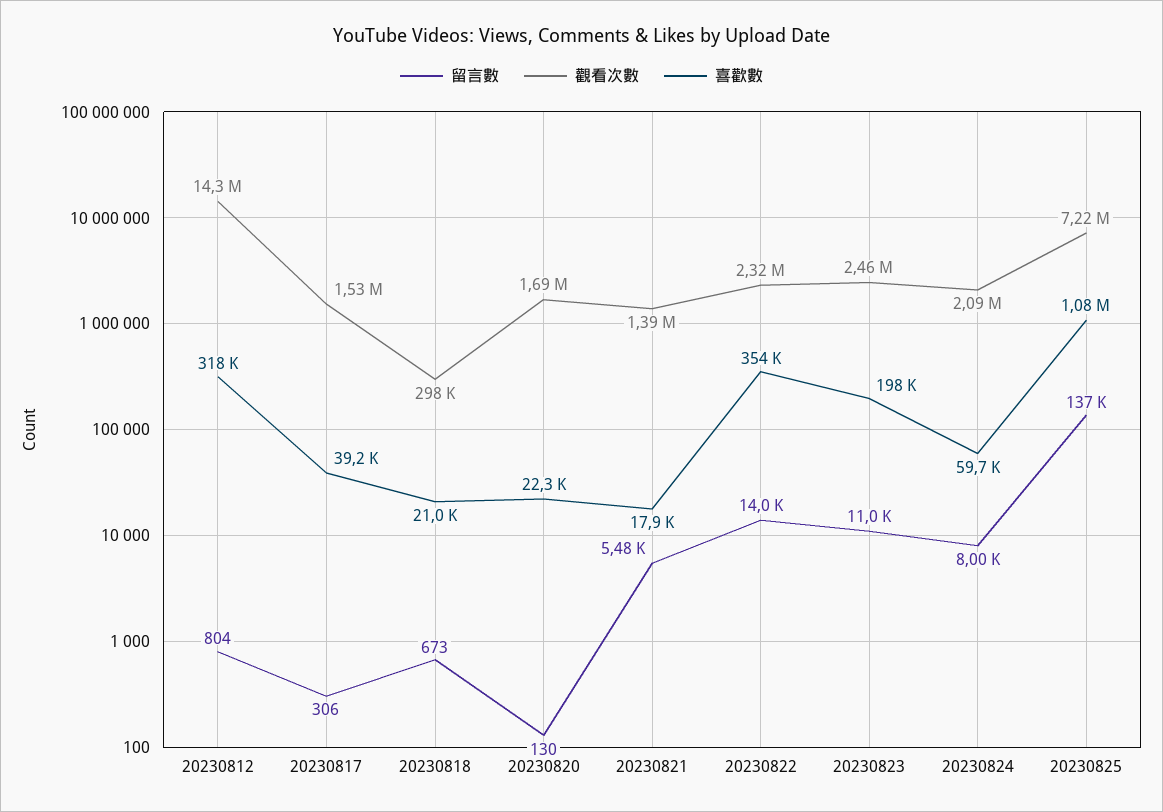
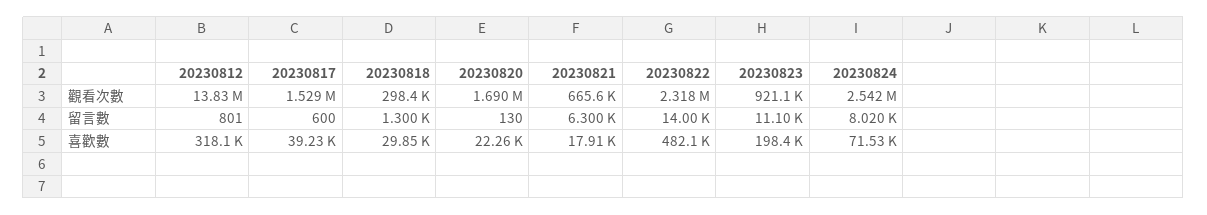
留言數, 20230812: 804 -> 801
觀看次數, 20230812: 14300000 -> 13830000
留言數, 20230817: 306 -> 600
留言數, 20230818: 673 -> 1300
喜歡數, 20230818: 21000 -> 29850
留言數, 20230821: 5480 -> 6300
觀看次數, 20230821: 1390000 -> 665600
喜歡數, 20230822: 354000 -> 482100
留言數, 20230823: 11000 -> 11100
觀看次數, 20230823: 2460000 -> 921100
留言數, 20230824: 8000 -> 8020
觀看次數, 20230824: 2090000 -> 2542000
喜歡數, 20230824: 59700 -> 71530
留言數, 20230825: 137000 -> none
觀看次數, 20230825: 7220000 -> none
喜歡數, 20230825: 1080000 -> none

